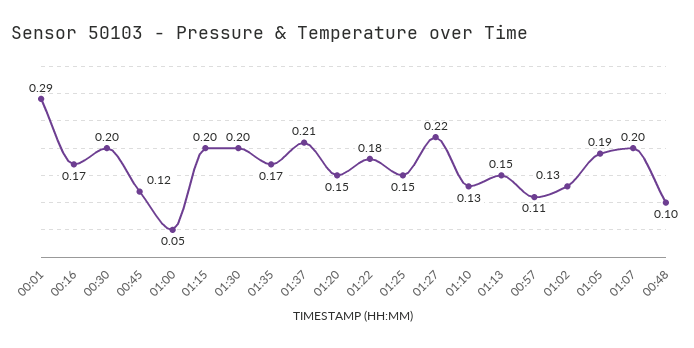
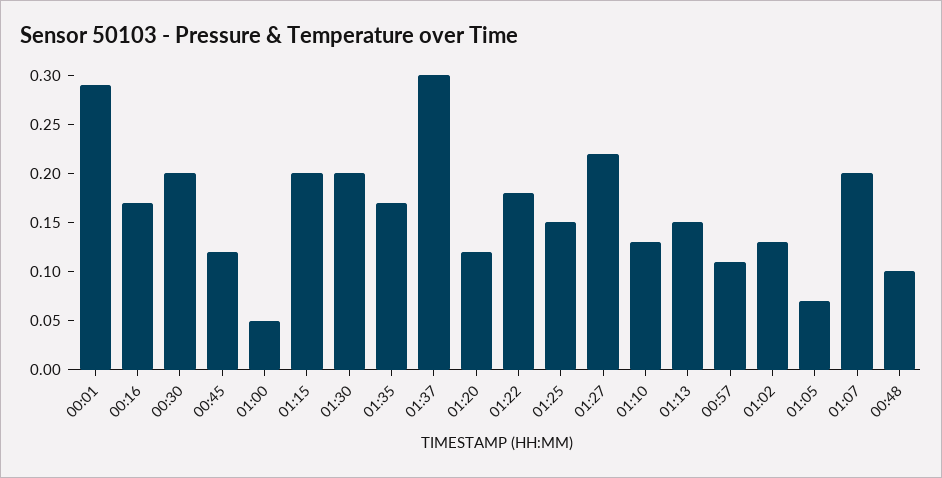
01:37: 0.21 -> 0.3
01:20: 0.15 -> 0.12
01:05: 0.19 -> 0.07

